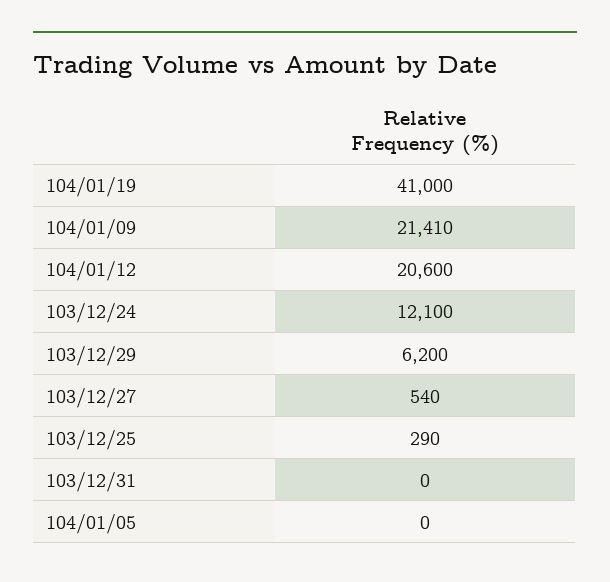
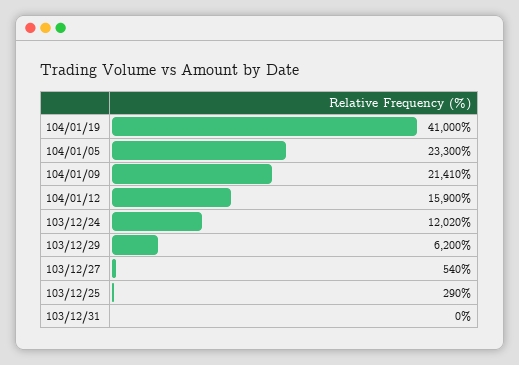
104/01/12: 20600 -> 15900
103/12/24: 12100 -> 12020
104/01/05: 0 -> 23300

